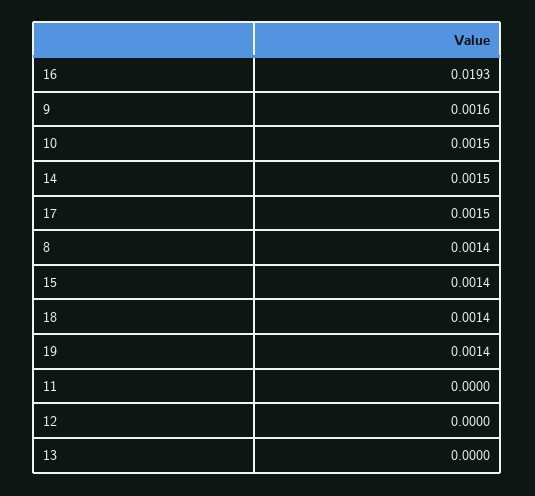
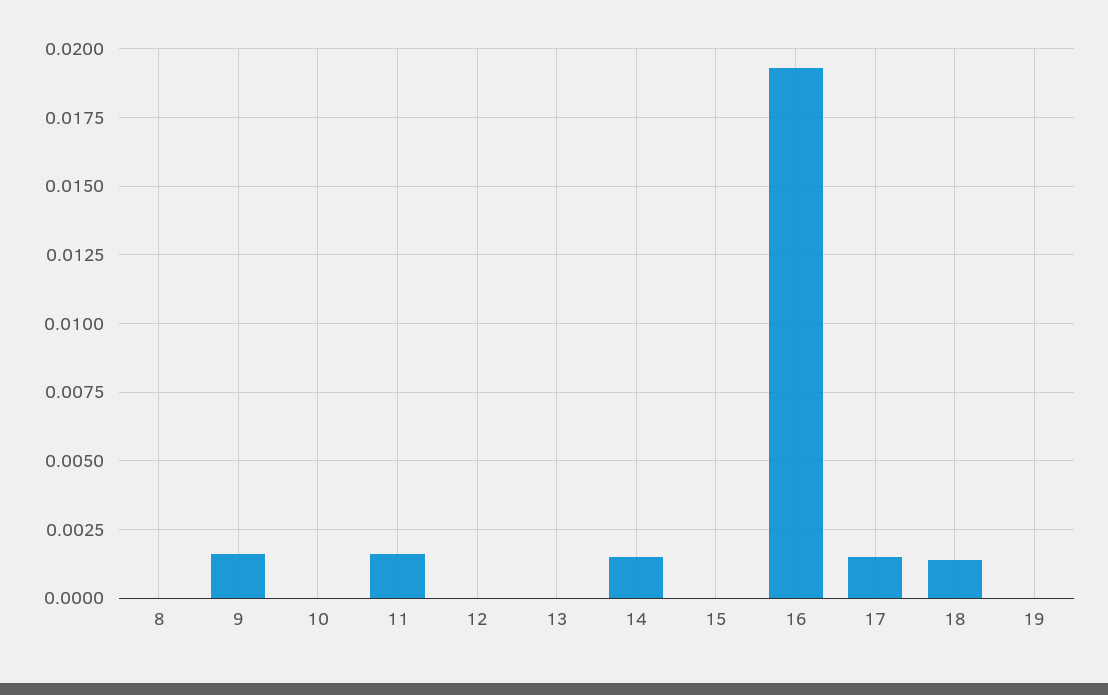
10: 0.0015 -> 0
8: 0.0014 -> 0
15: 0.0014 -> 0
19: 0.0014 -> 0
11: 0 -> 0.0015

